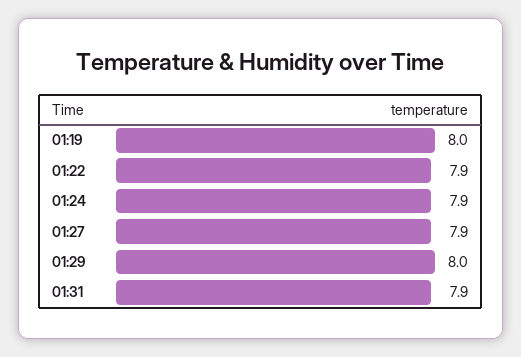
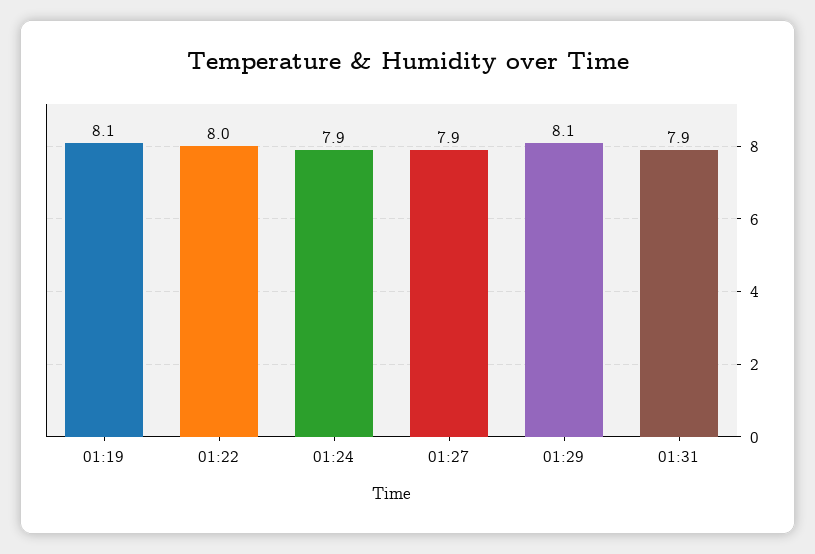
01:19: 8 -> 8.1
01:22: 7.9 -> 8
01:29: 8 -> 8.1

